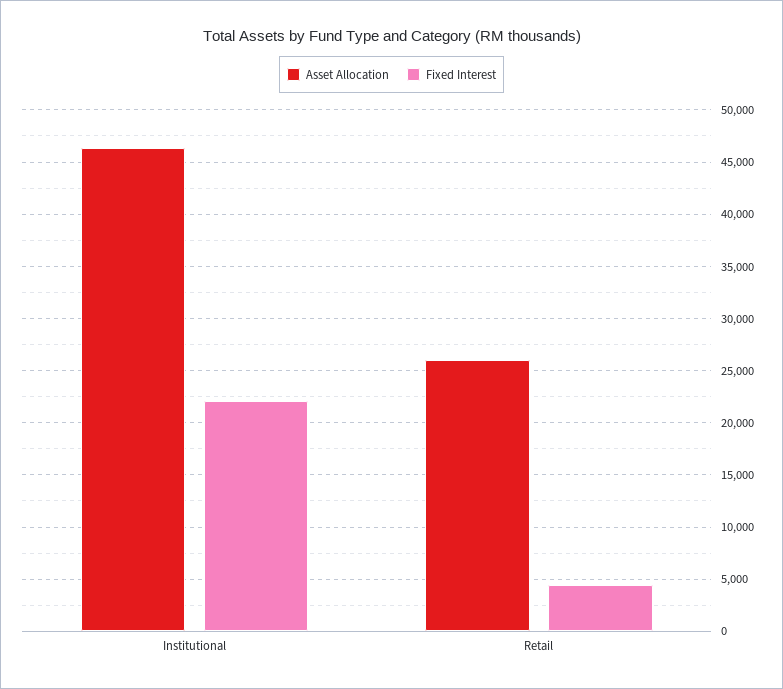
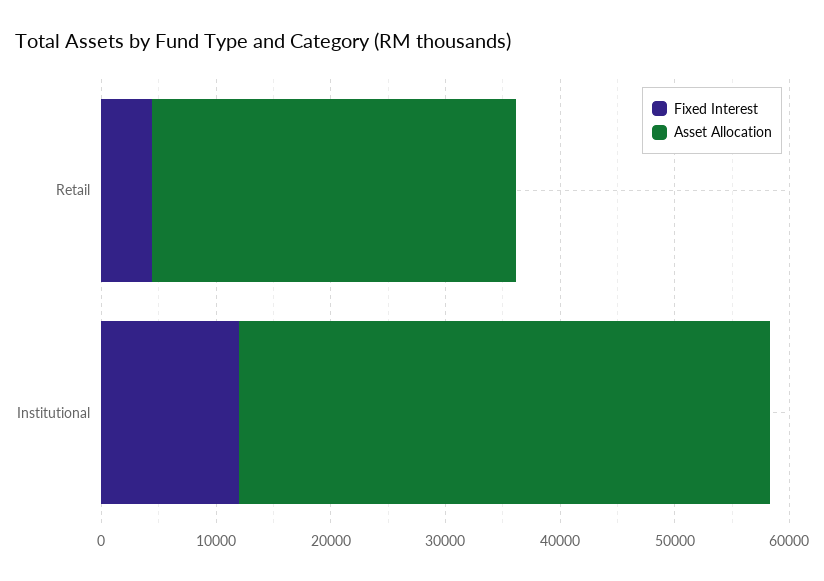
Fixed Interest, Institutional: 22000 -> 12000
Asset Allocation, Retail: 26000 -> 32000

